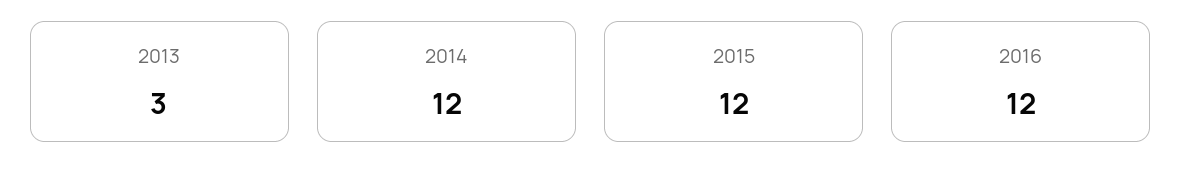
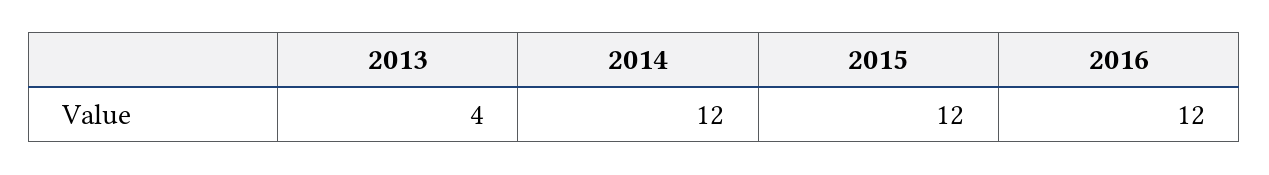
2013: 3 -> 4

